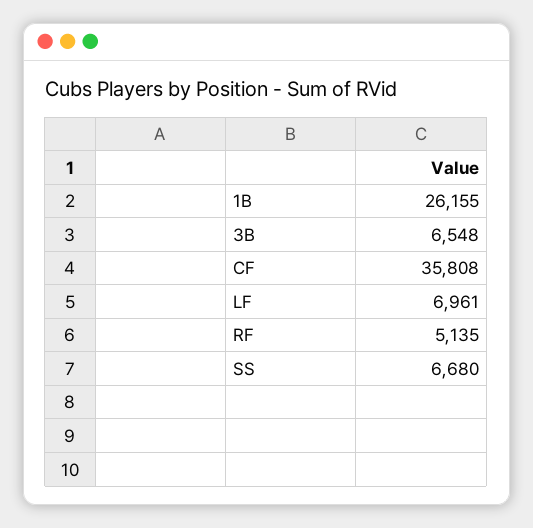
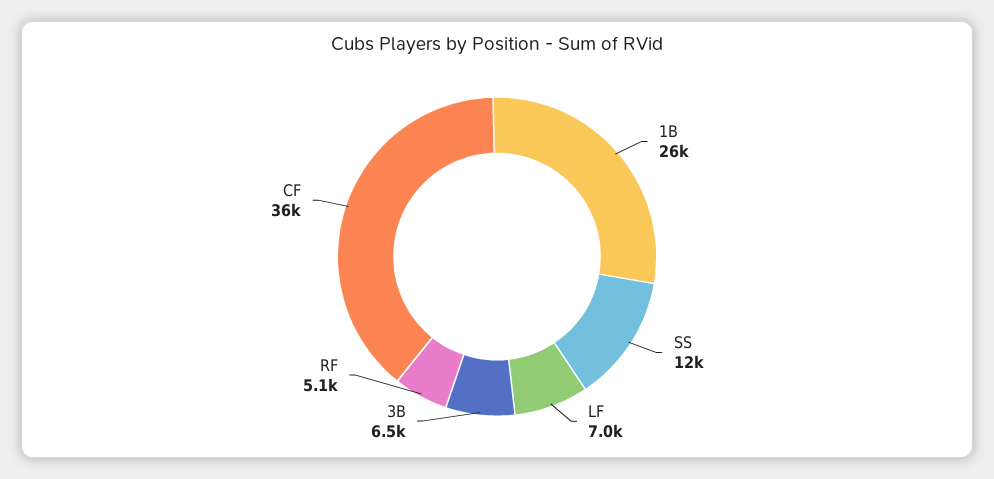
SS: 6680 -> 12000

